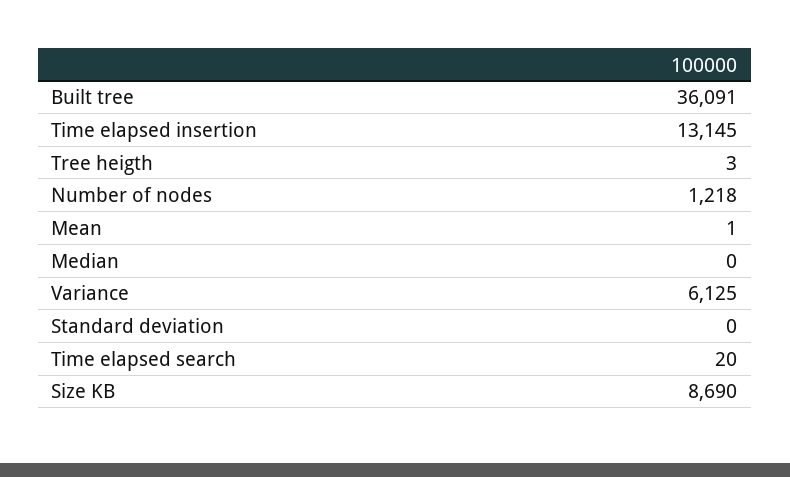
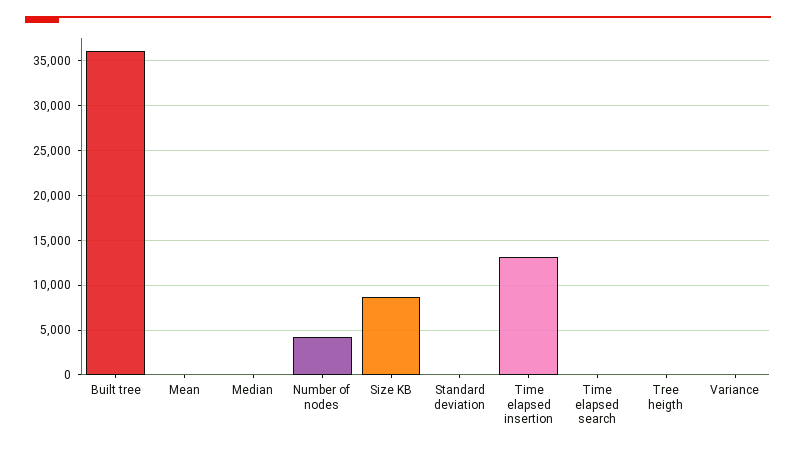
Number of nodes: 1218 -> 4000
Variance: 6125 -> 0

